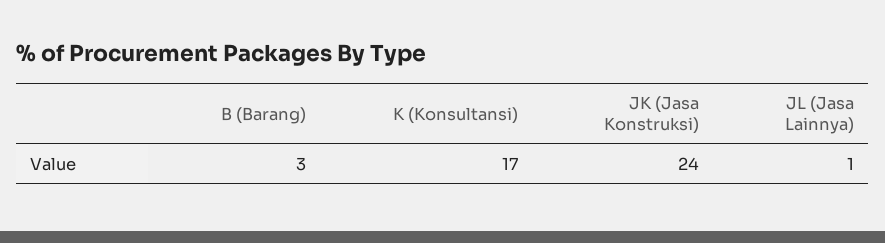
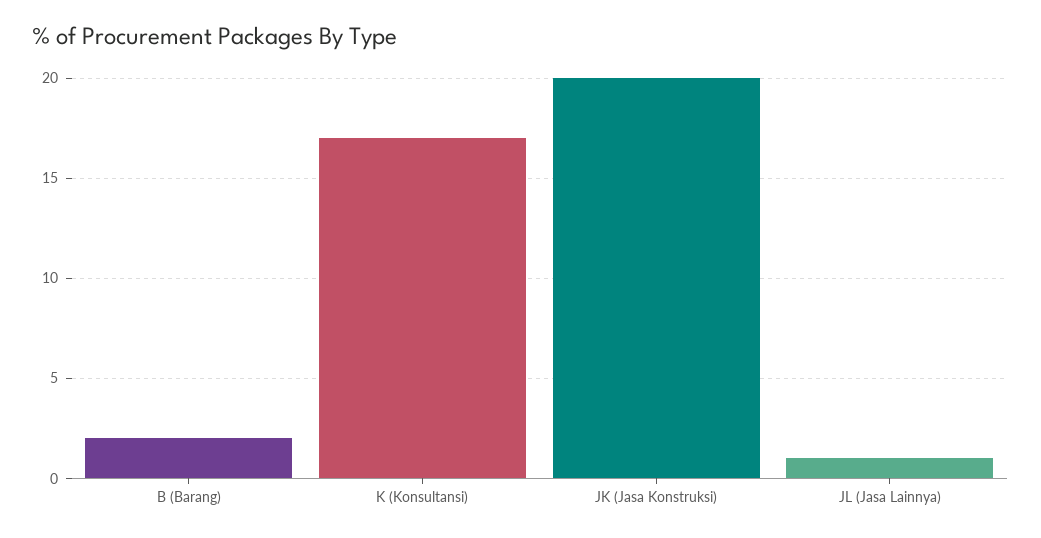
B (Barang): 3 -> 2
JK (Jasa Konstruksi): 24 -> 20

